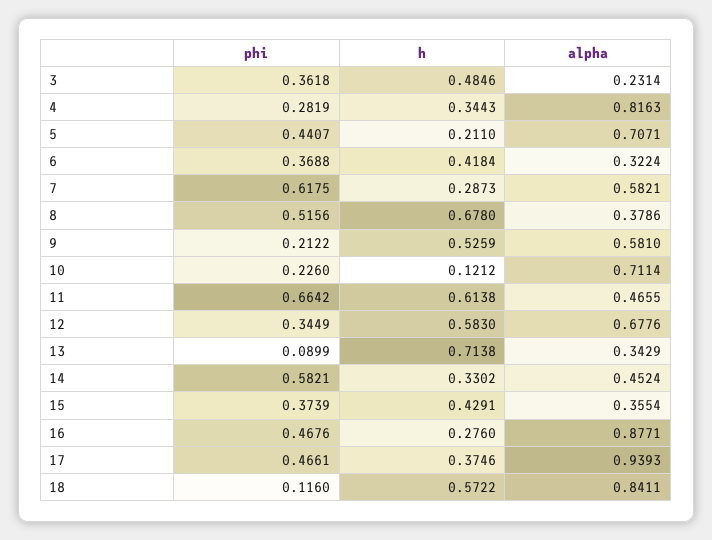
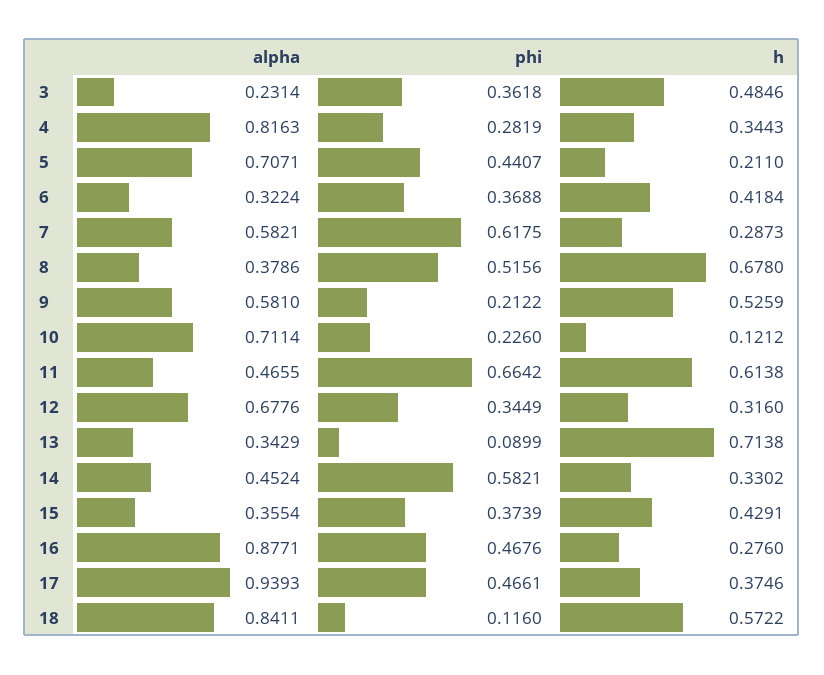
h, 12: 0.583 -> 0.316

